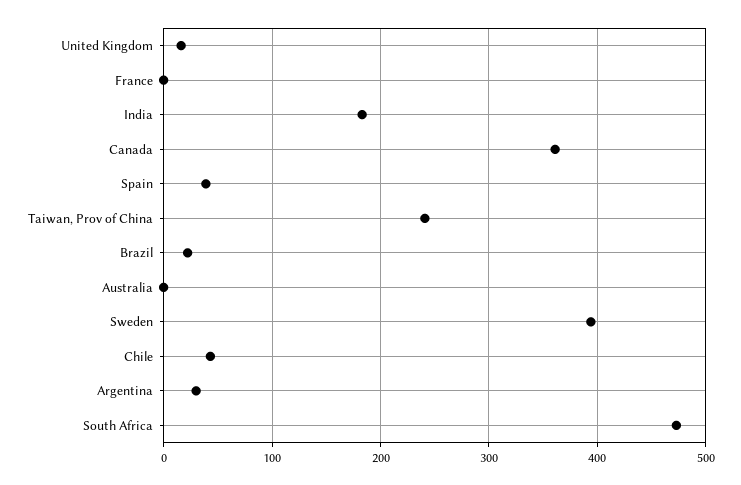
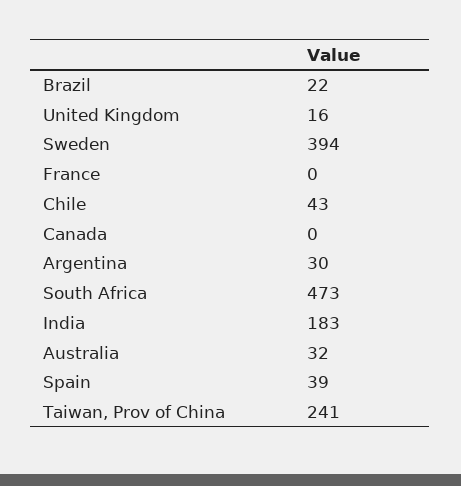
Canada: 360 -> 0
Australia: 0 -> 32

